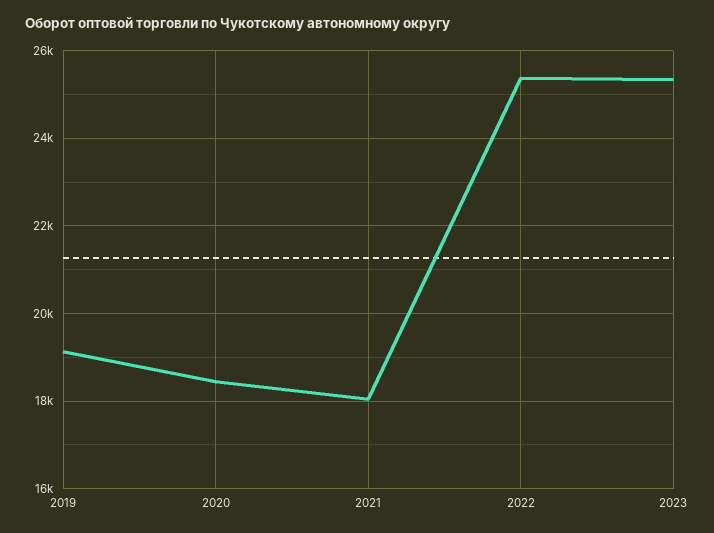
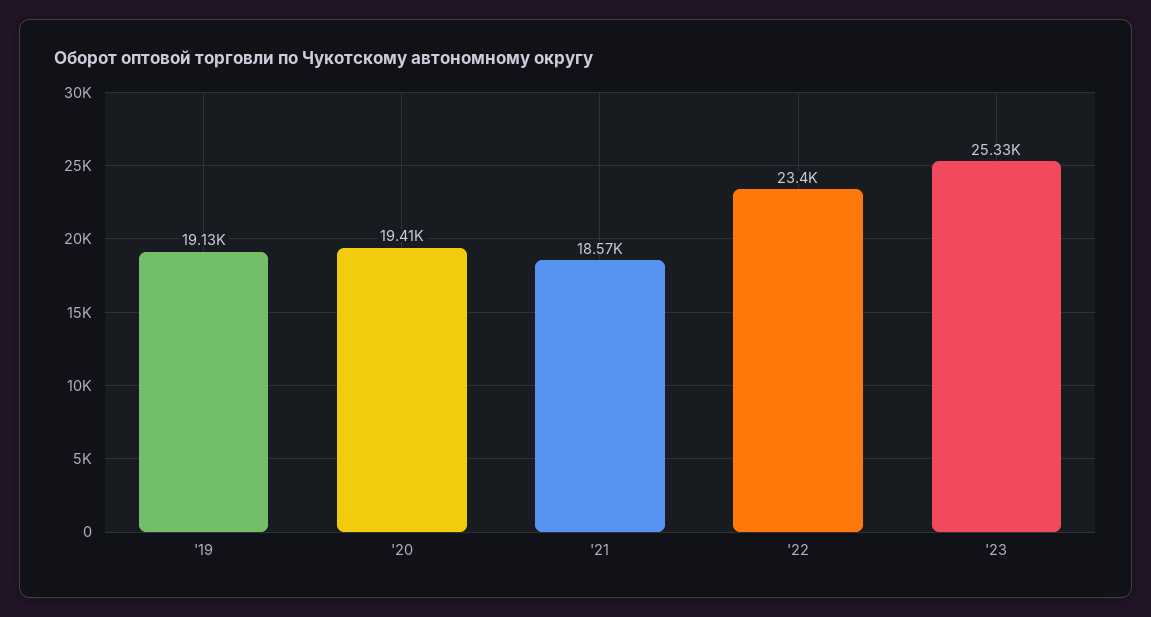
2020: 18400 -> 19410
2021: 18000 -> 18570
2022: 25400 -> 23400

